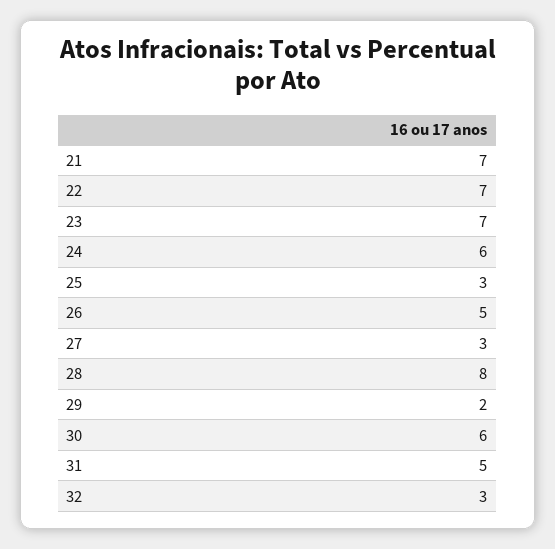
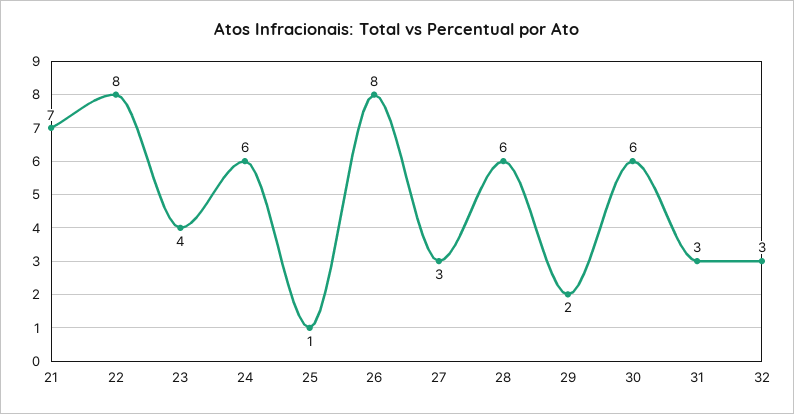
22: 7 -> 8
23: 7 -> 4
25: 3 -> 1
26: 5 -> 8
28: 8 -> 6
31: 5 -> 3

